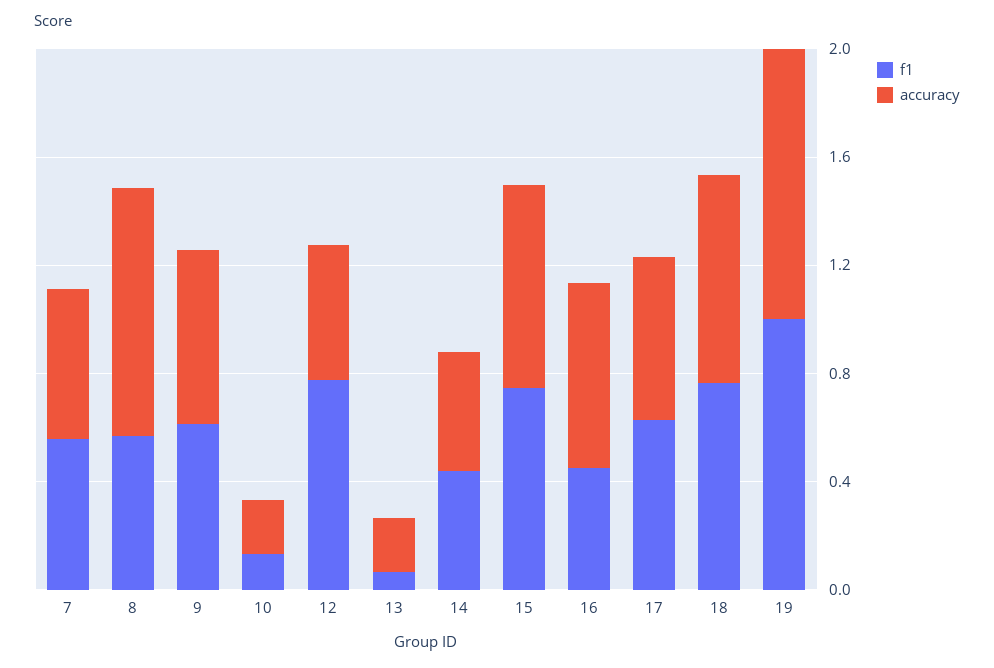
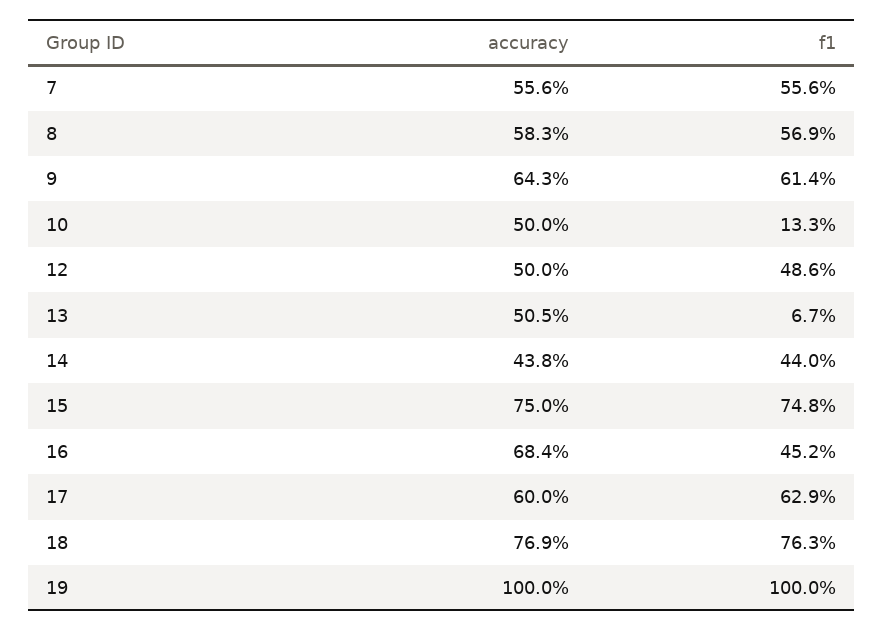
accuracy, 8: 0.9 -> 0.583
accuracy, 10: 0.2 -> 0.5
f1, 12: 0.8 -> 0.486
accuracy, 13: 0.2 -> 0.505

